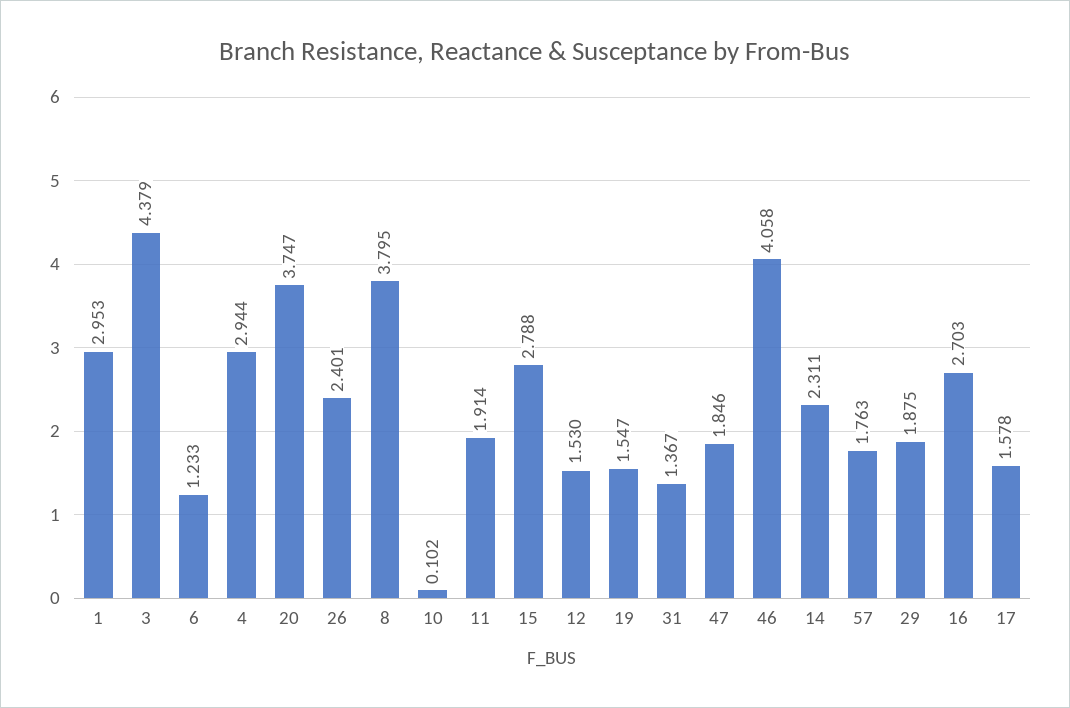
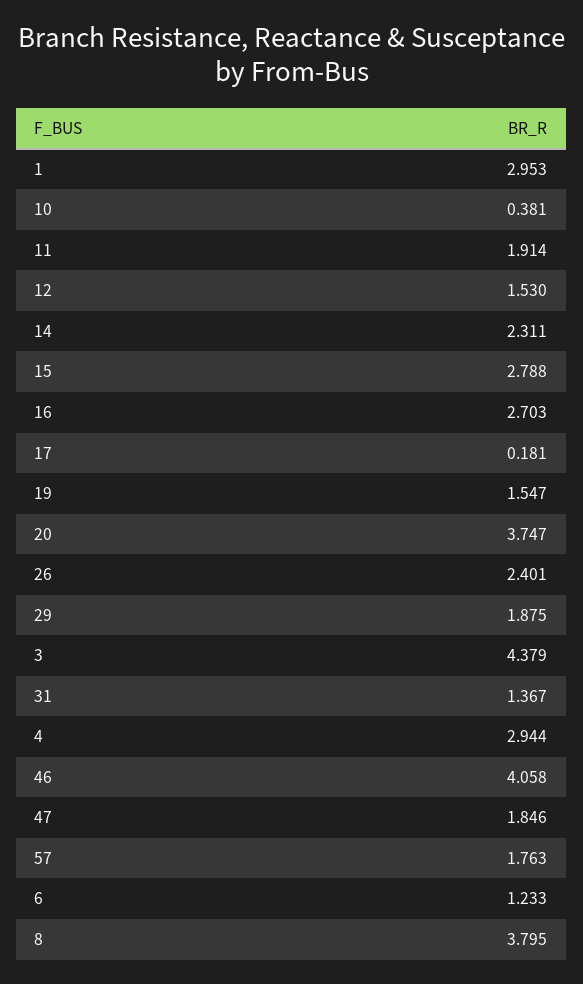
10: 0.102 -> 0.381
17: 1.578 -> 0.181

